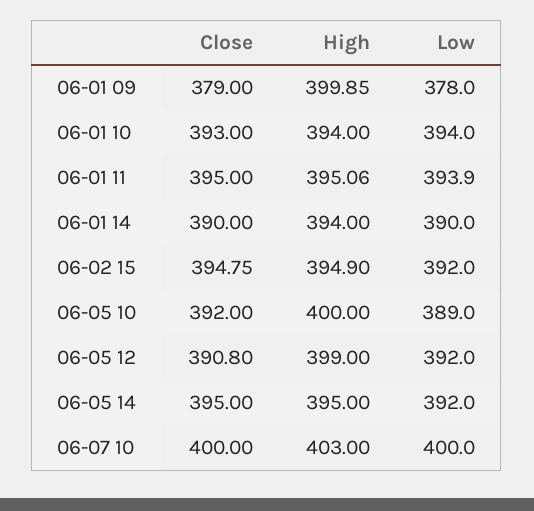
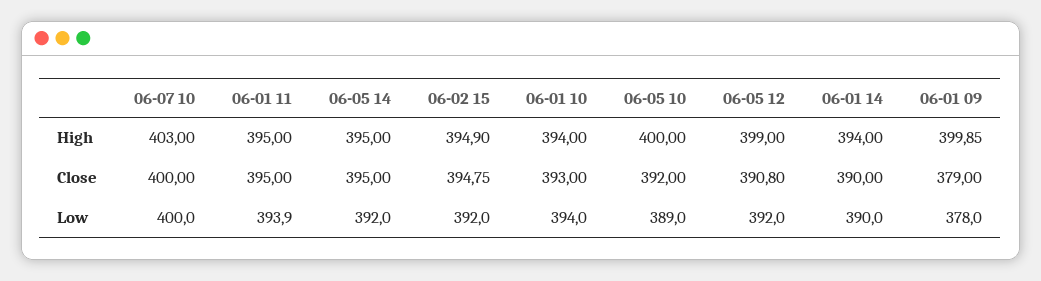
High, 06-01 11: 395.06 -> 395

